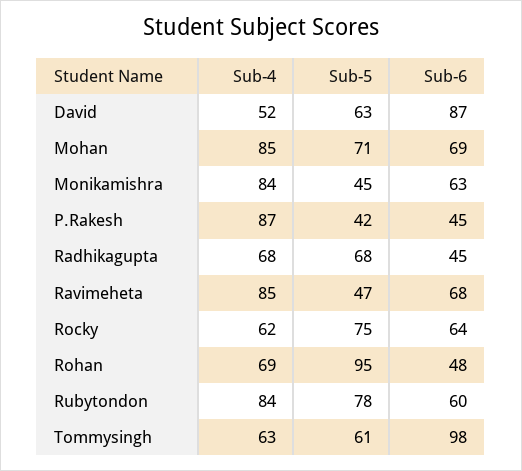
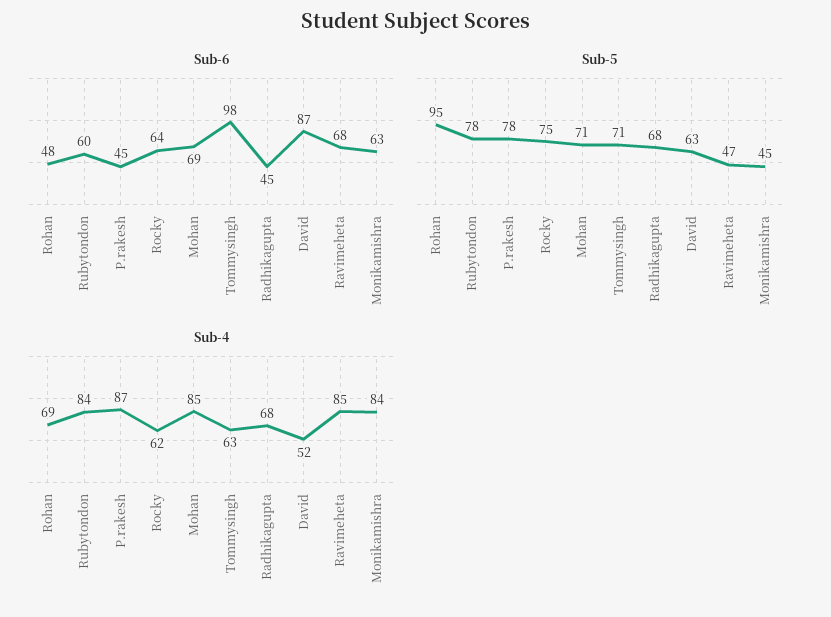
Sub-5, P.Rakesh: 42 -> 78
Sub-5, Tommysingh: 61 -> 71

